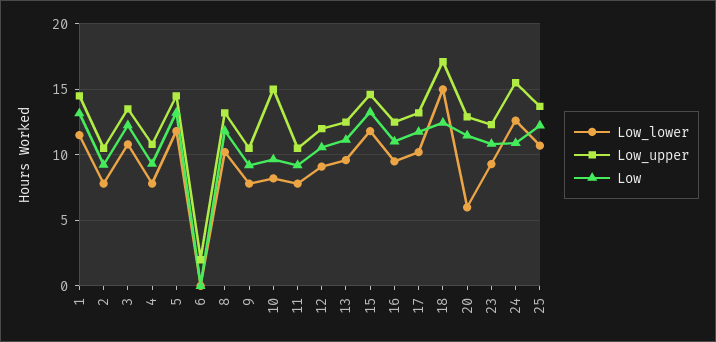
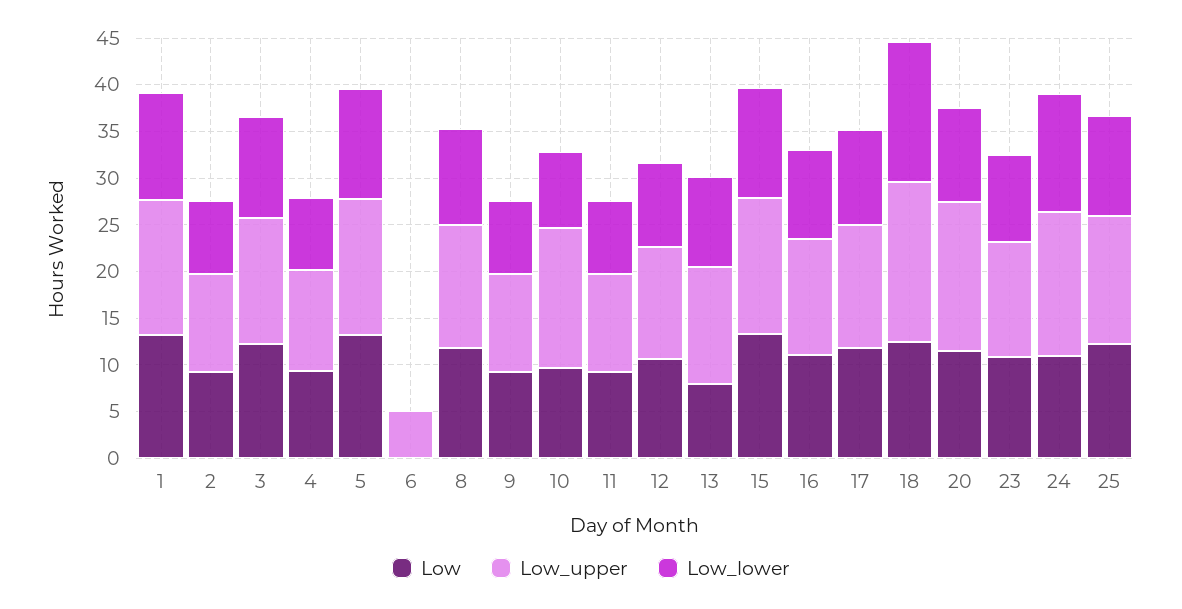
Low_upper, 6: 2 -> 5
Low, 13: 11 -> 8
Low_lower, 20: 6 -> 10
Low_upper, 20: 13 -> 16

